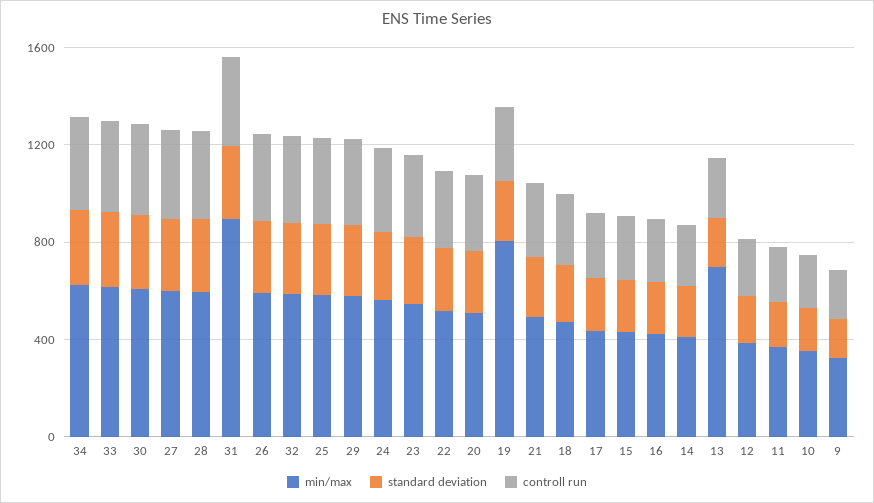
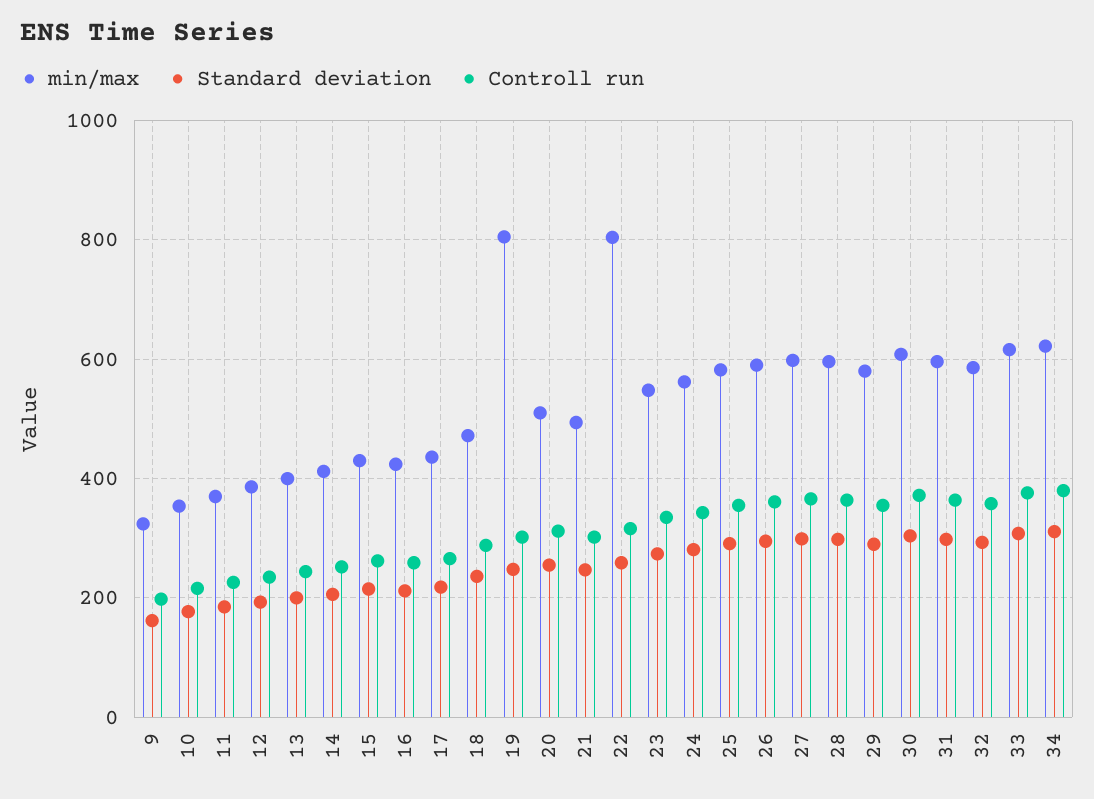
min/max, 31: 900 -> 600
min/max, 22: 500 -> 800
min/max, 13: 700 -> 400

